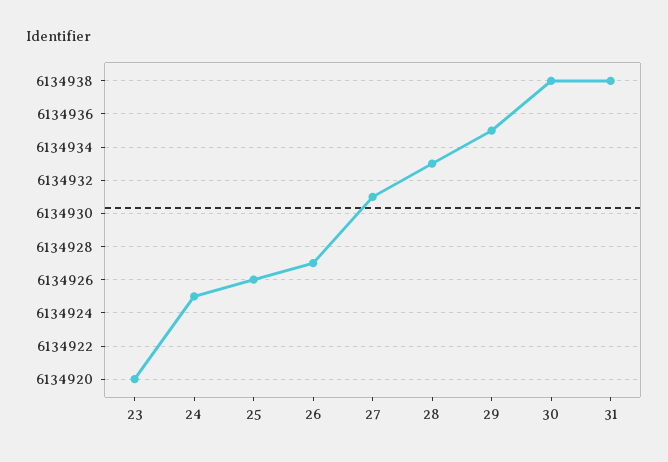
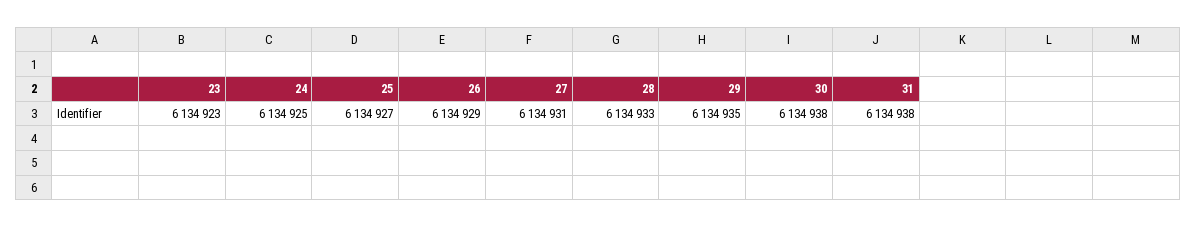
23: 6134920 -> 6134923
25: 6134926 -> 6134927
26: 6134927 -> 6134929

